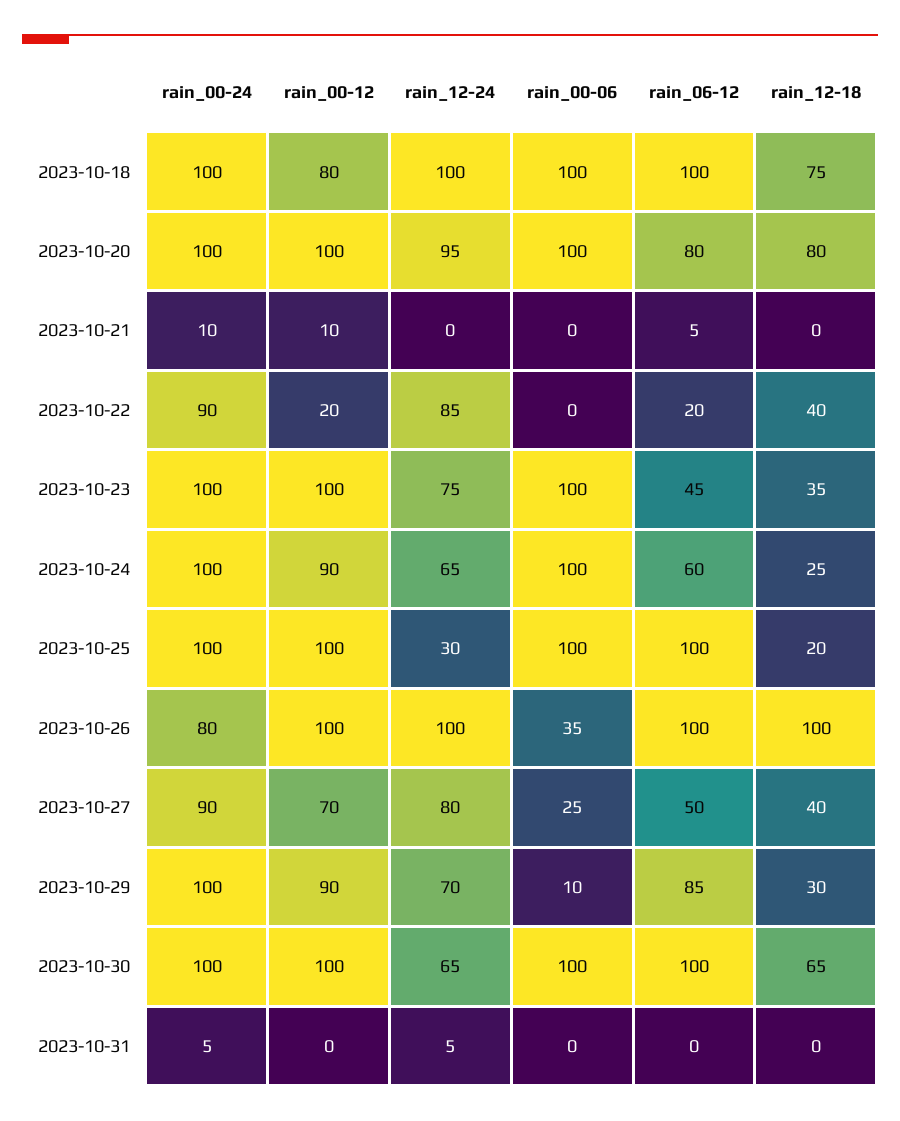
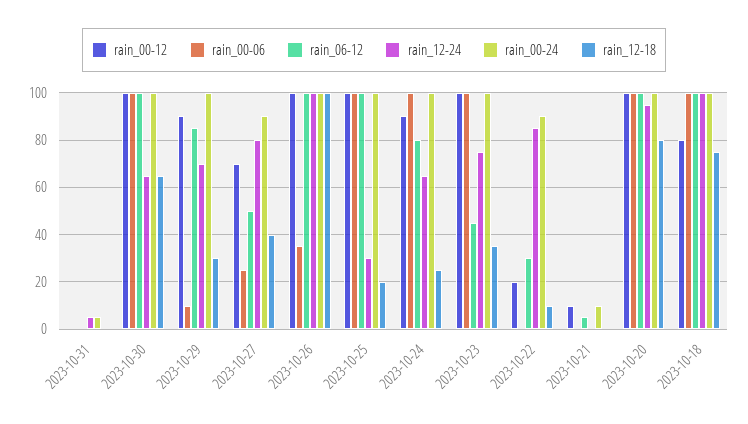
rain_06-12, 2023-10-20: 80 -> 100
rain_06-12, 2023-10-22: 20 -> 30
rain_12-18, 2023-10-22: 40 -> 10
rain_06-12, 2023-10-24: 60 -> 80
rain_00-24, 2023-10-26: 80 -> 100

